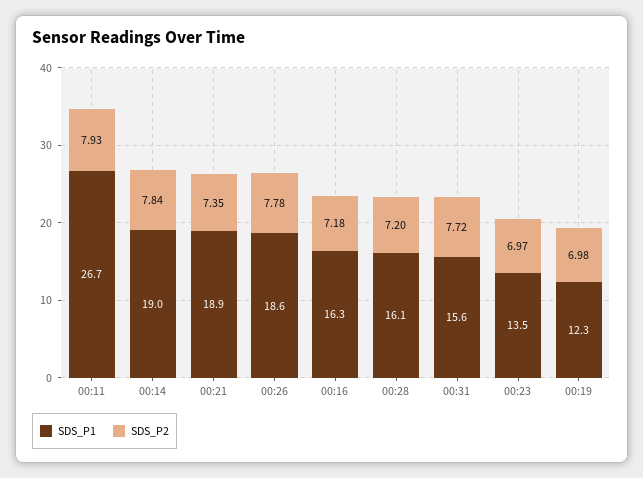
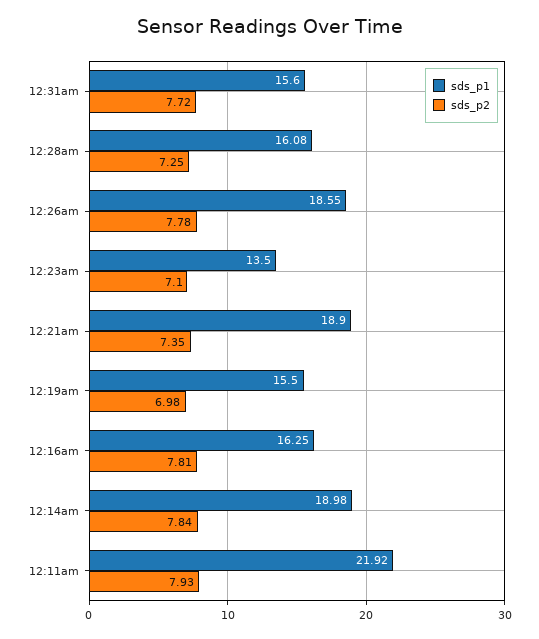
SDS_P1, 00:11: 26.7 -> 21.92
SDS_P2, 00:16: 7.18 -> 7.81
SDS_P2, 00:28: 7.2 -> 7.25
SDS_P2, 00:23: 6.97 -> 7.1
SDS_P1, 00:19: 12.3 -> 15.5

